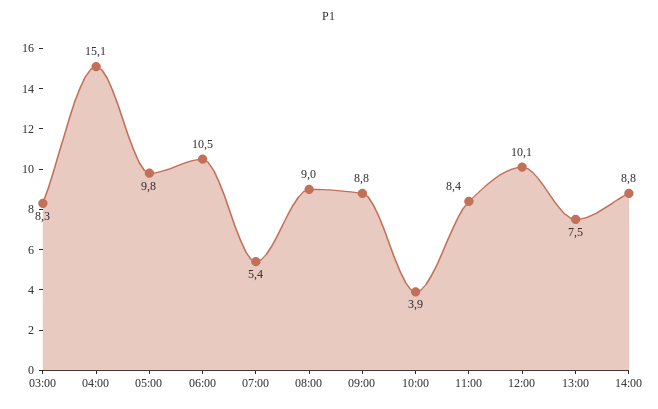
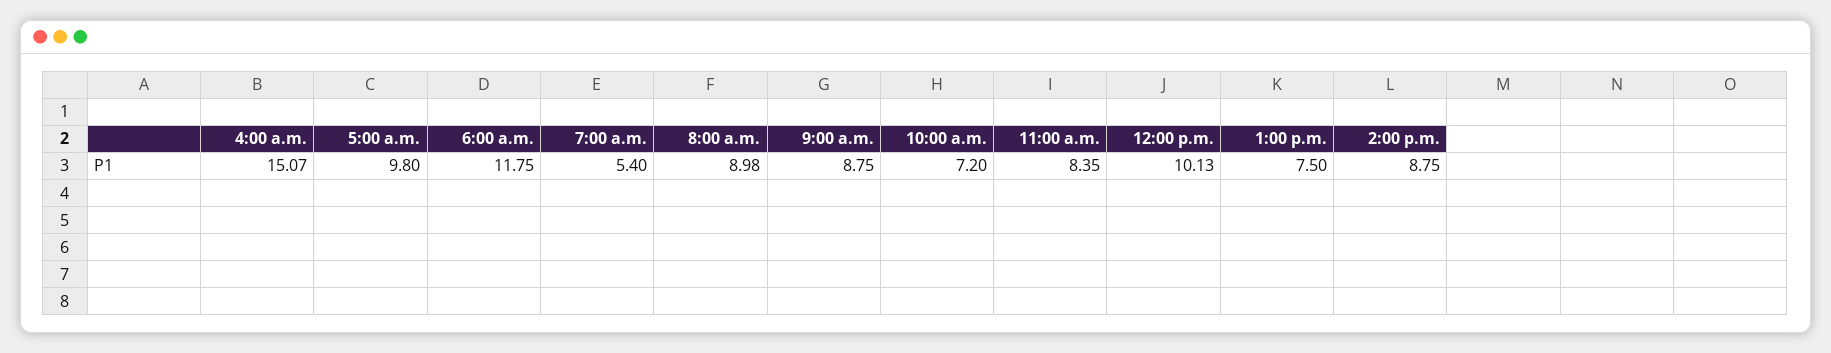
03:00: 8.3 -> none
06:00: 10.5 -> 11.75
10:00: 3.9 -> 7.2

